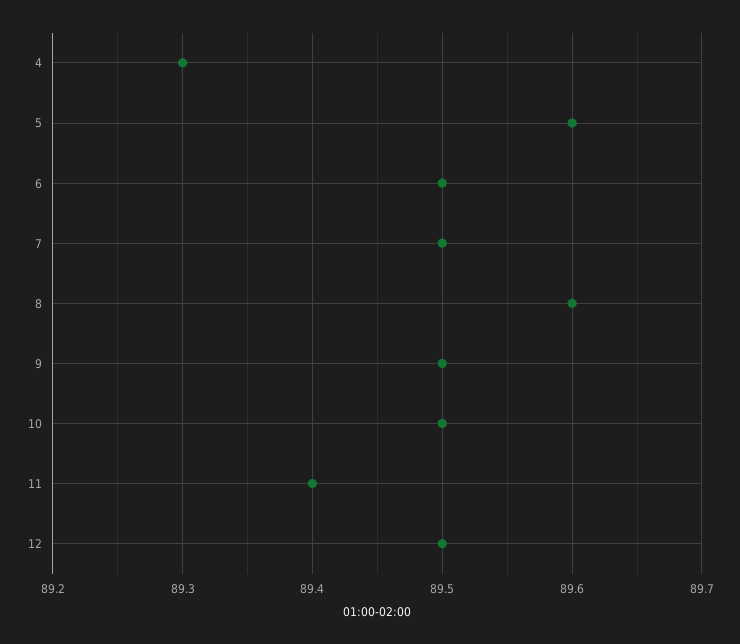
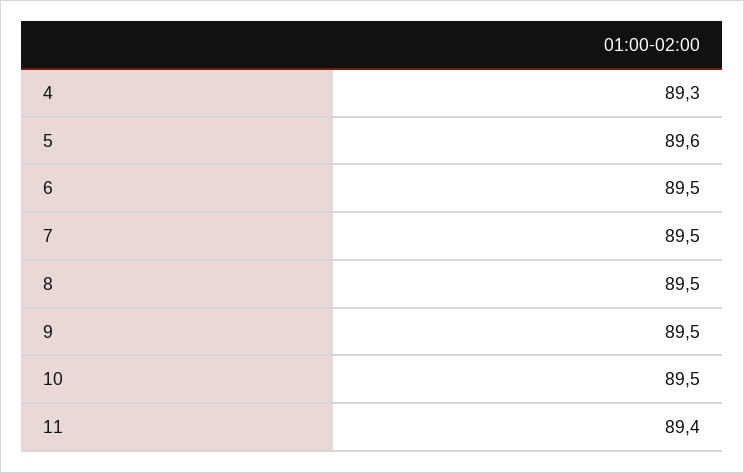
8: 89.6 -> 89.5
12: 89.5 -> none

